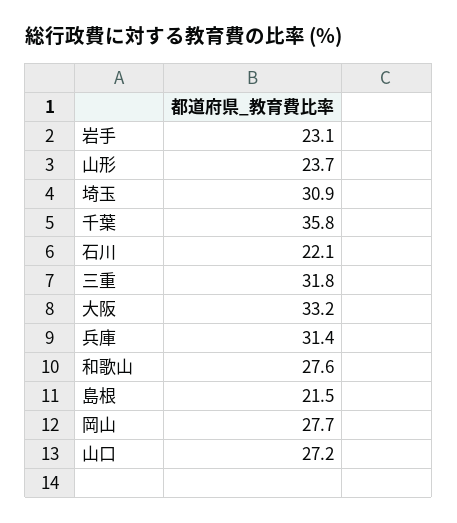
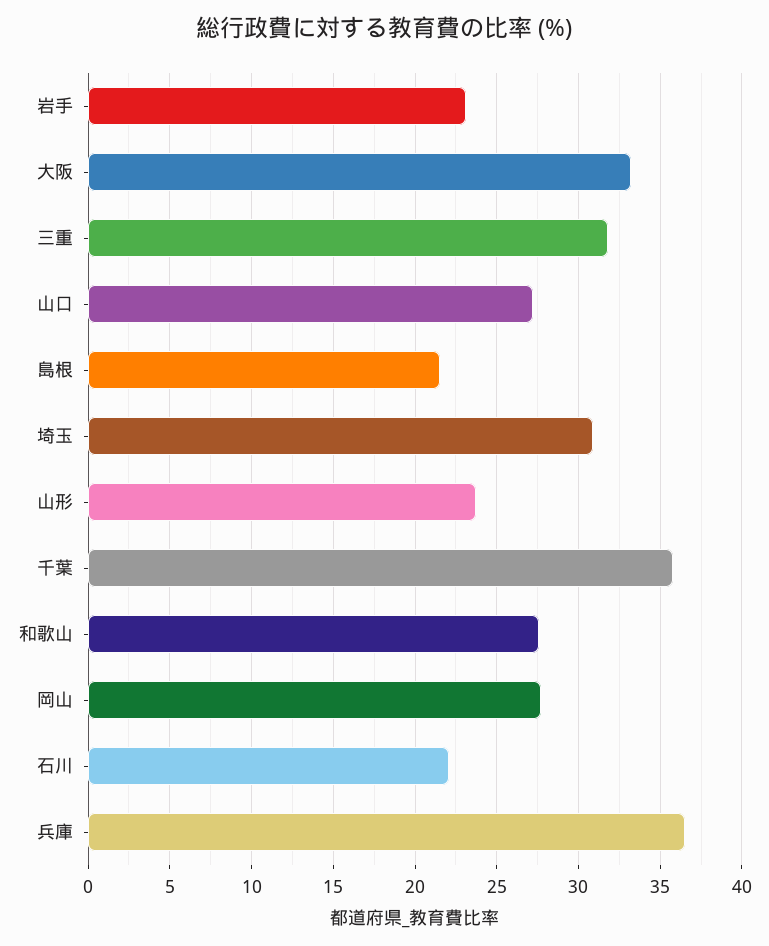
兵庫: 31.4 -> 36.5

